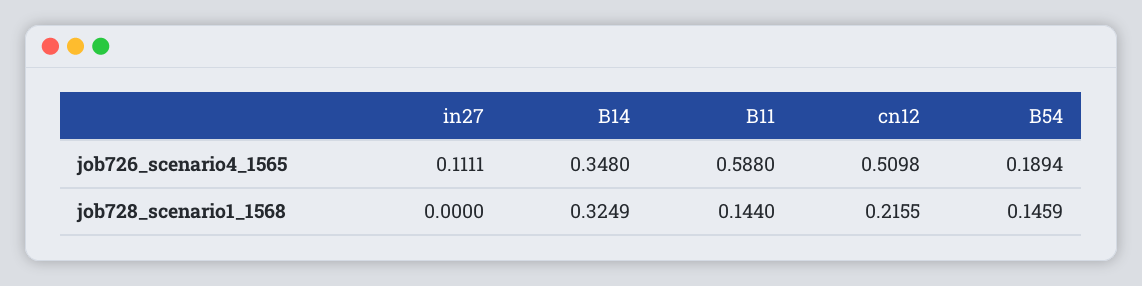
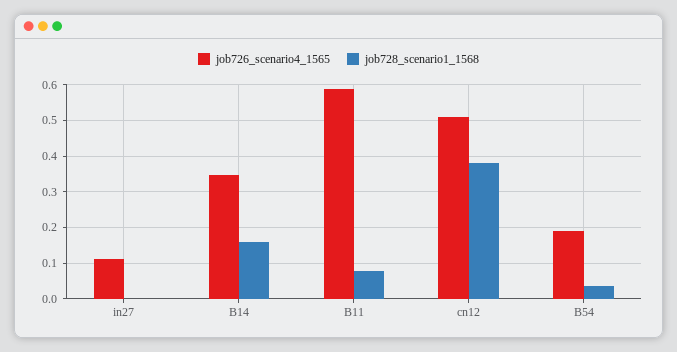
job728_scenario1_1568, B14: 0.3249 -> 0.16
job728_scenario1_1568, B11: 0.144 -> 0.08
job728_scenario1_1568, cn12: 0.2155 -> 0.38
job728_scenario1_1568, B54: 0.1459 -> 0.04

